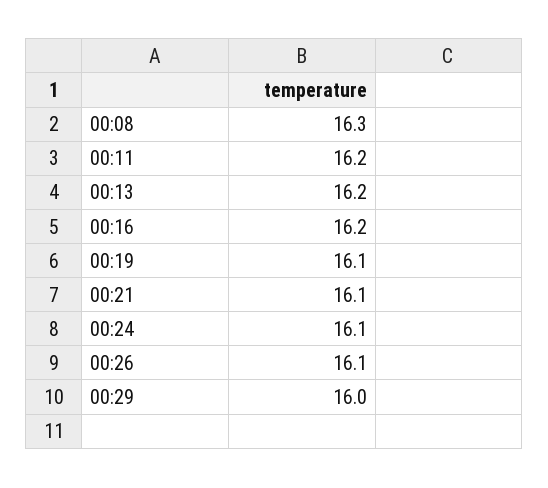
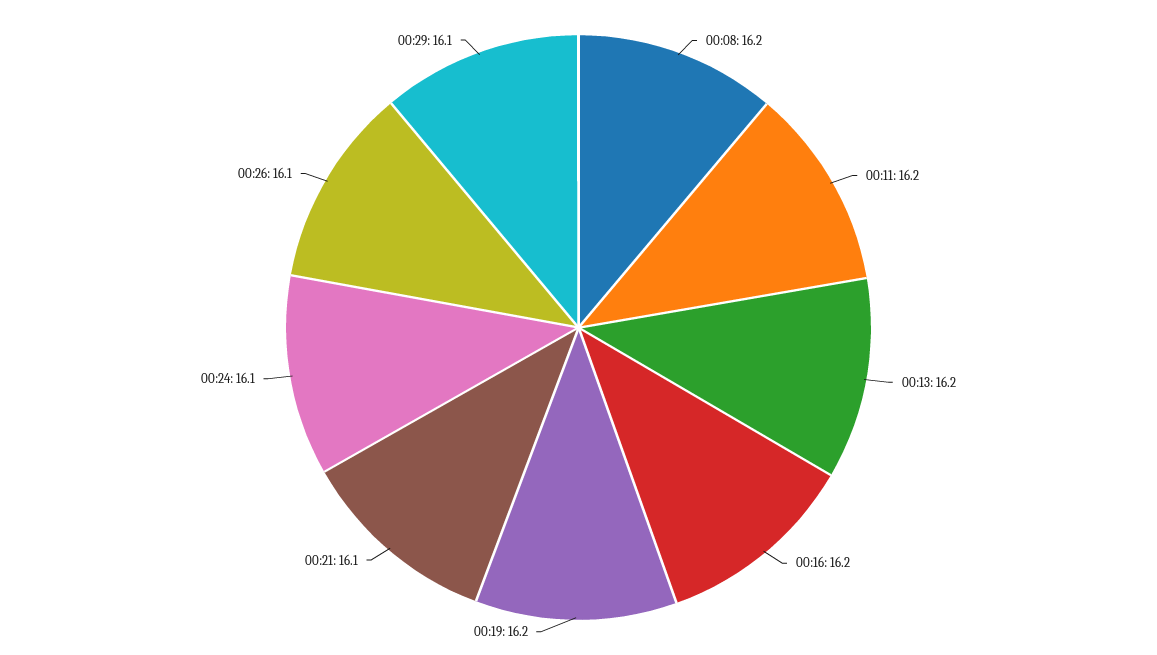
00:08: 16.3 -> 16.2
00:19: 16.1 -> 16.2
00:29: 16 -> 16.1

